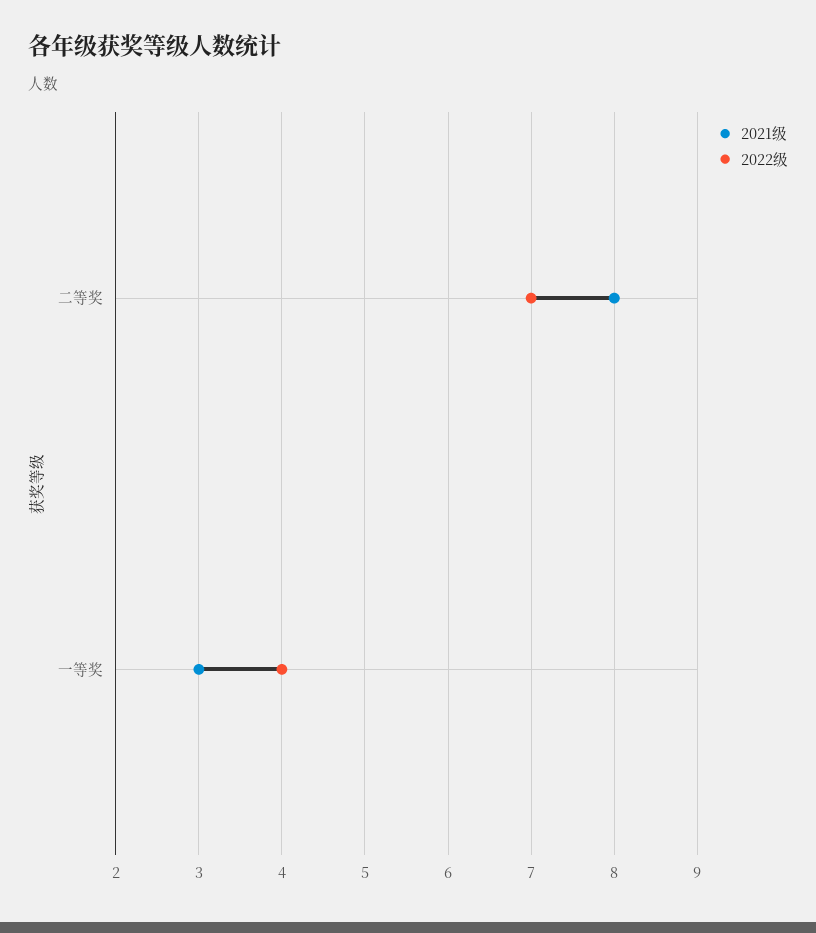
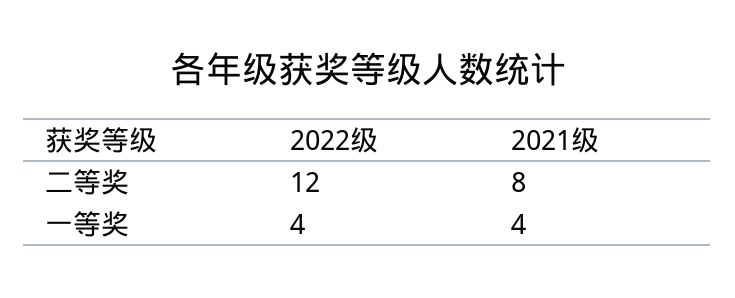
2022级, 二等奖: 7 -> 12
2021级, 一等奖: 3 -> 4

